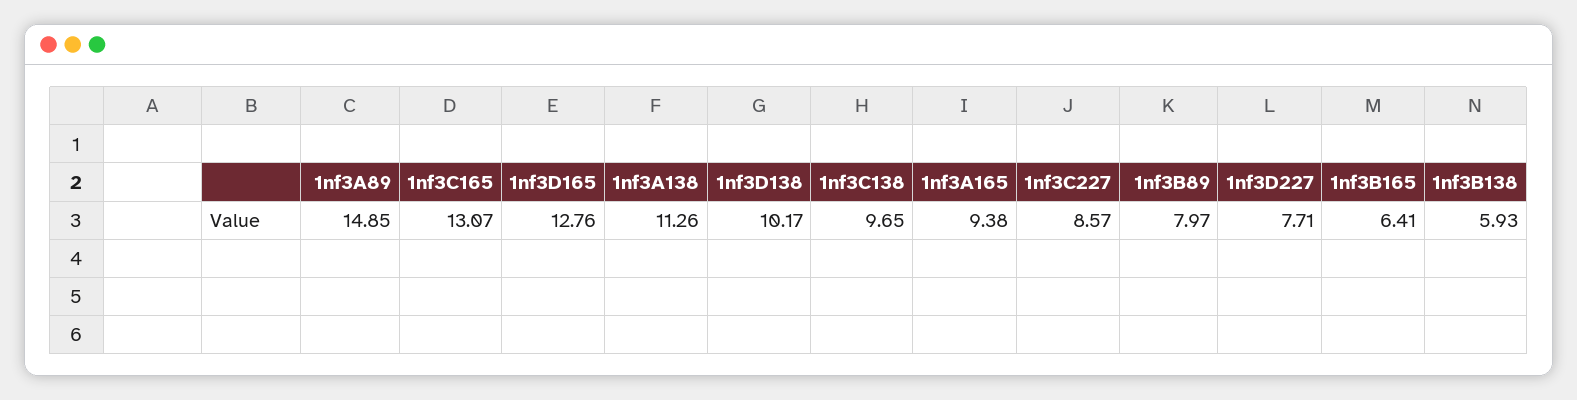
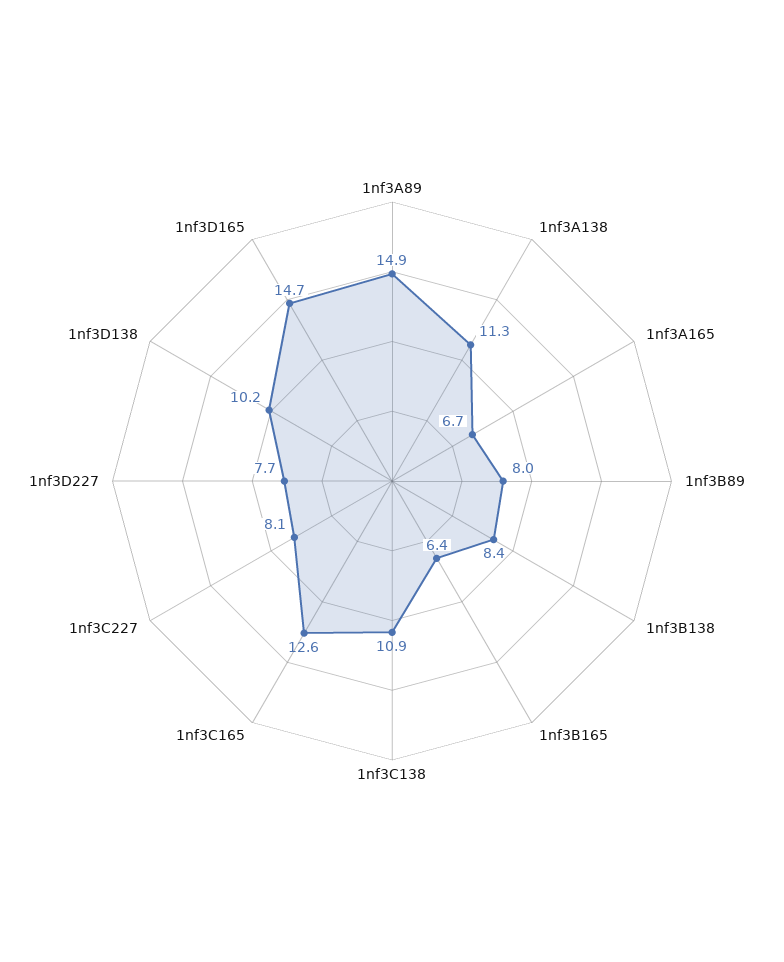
1nf3C165: 13.07 -> 12.6
1nf3D165: 12.76 -> 14.7
1nf3C138: 9.65 -> 10.9
1nf3A165: 9.38 -> 6.7
1nf3C227: 8.57 -> 8.1
1nf3B138: 5.93 -> 8.4

